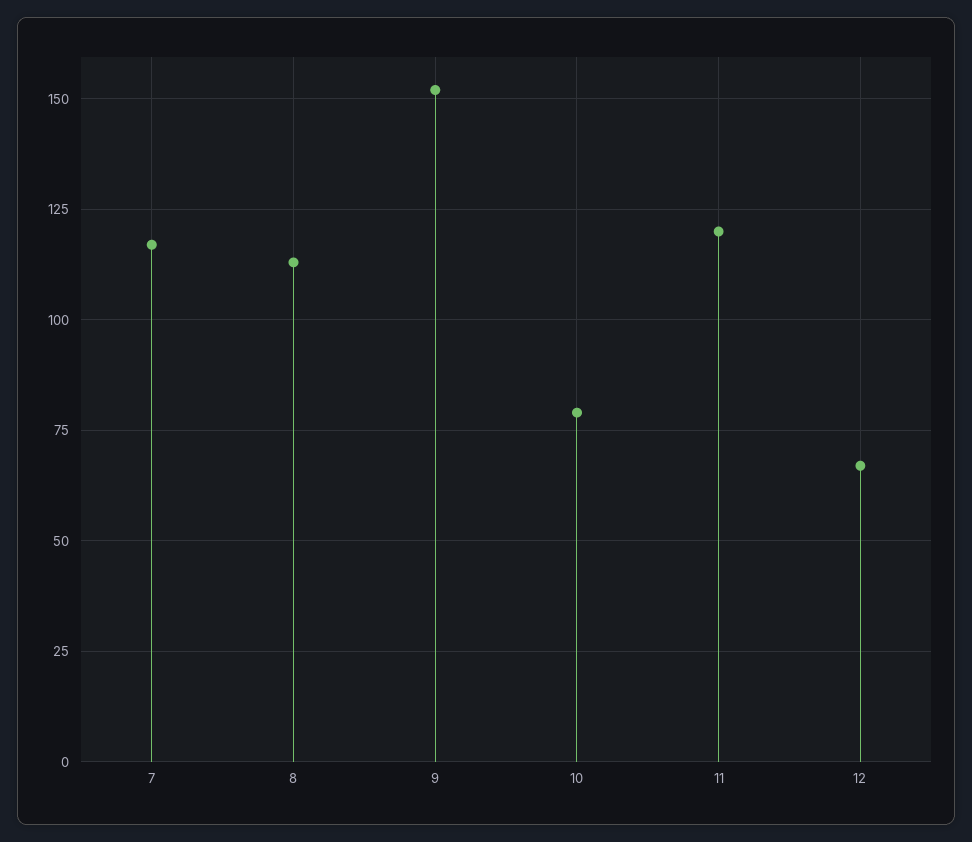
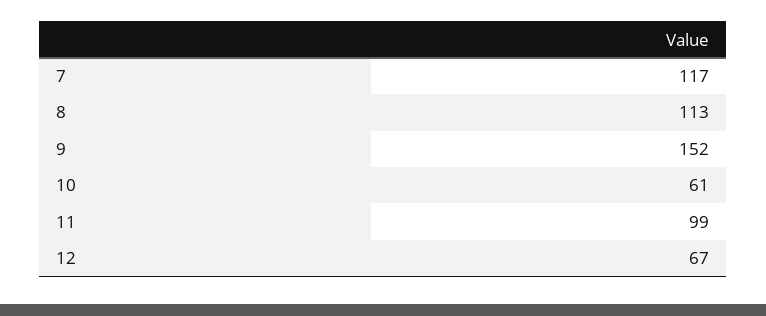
10: 80 -> 61
11: 120 -> 99

